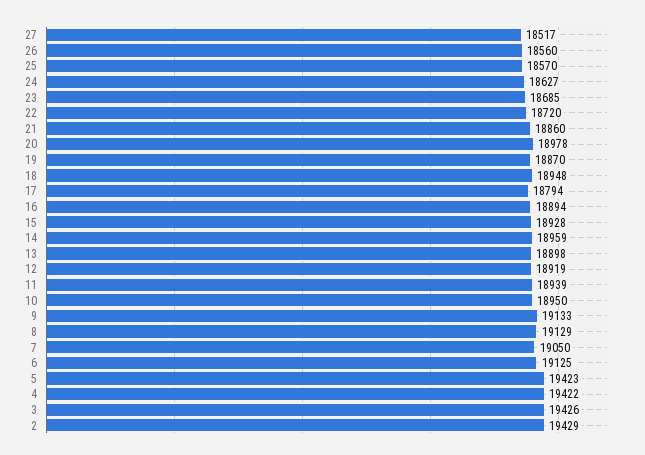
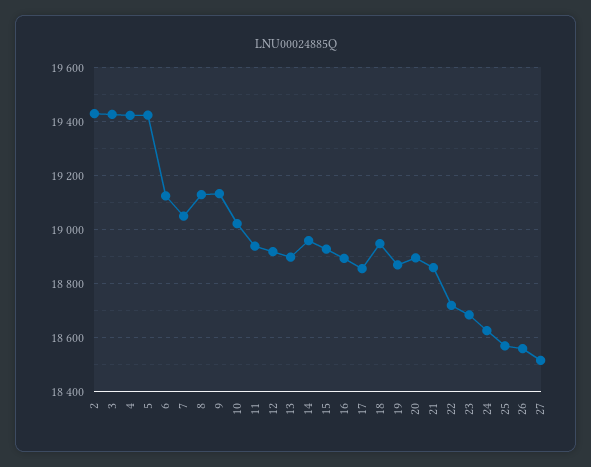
20: 18978 -> 18900
17: 18794 -> 18850
10: 18950 -> 19025

